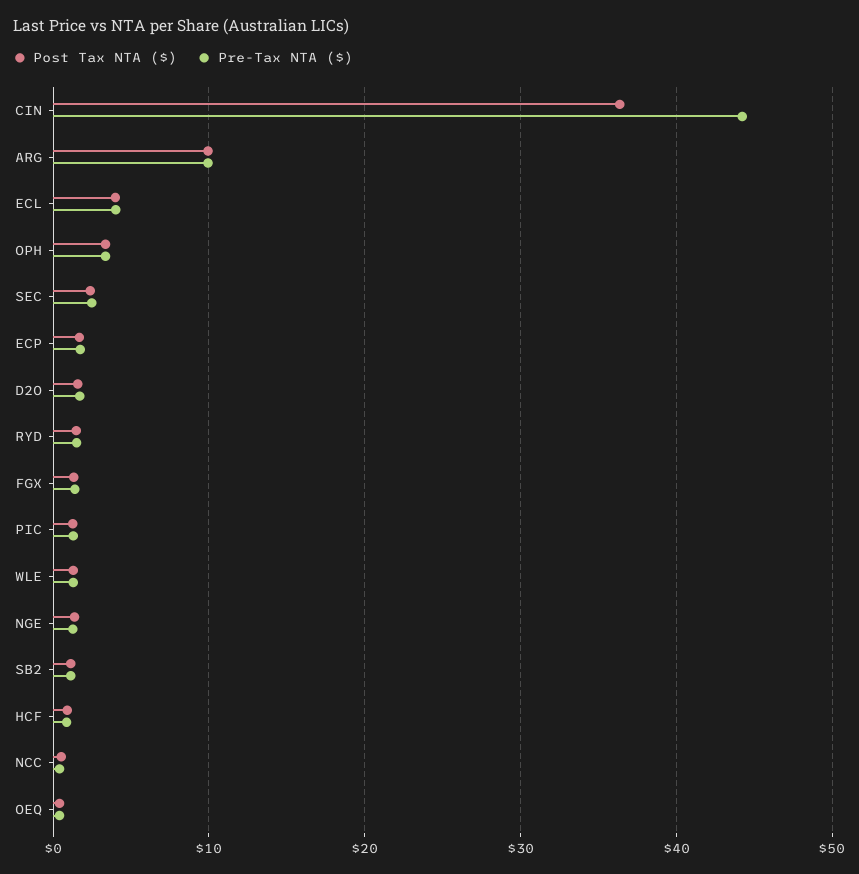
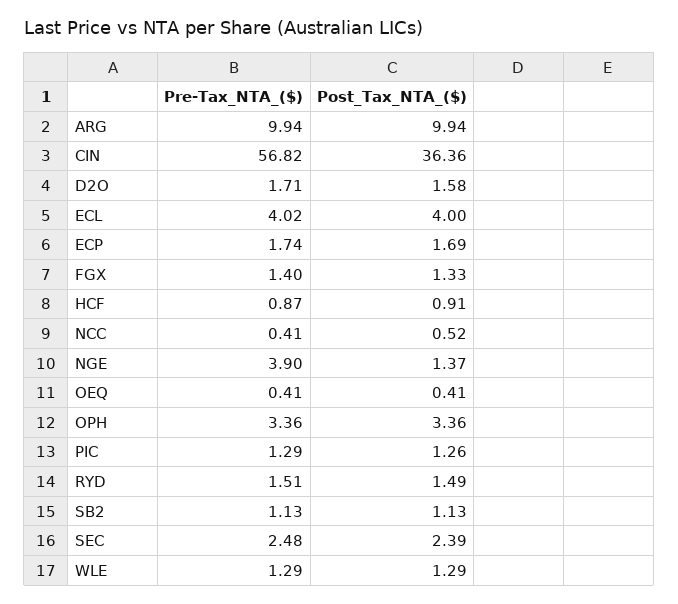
Pre-Tax NTA ($), CIN: 44 -> 56.82
Pre-Tax NTA ($), NGE: 1 -> 3.9

